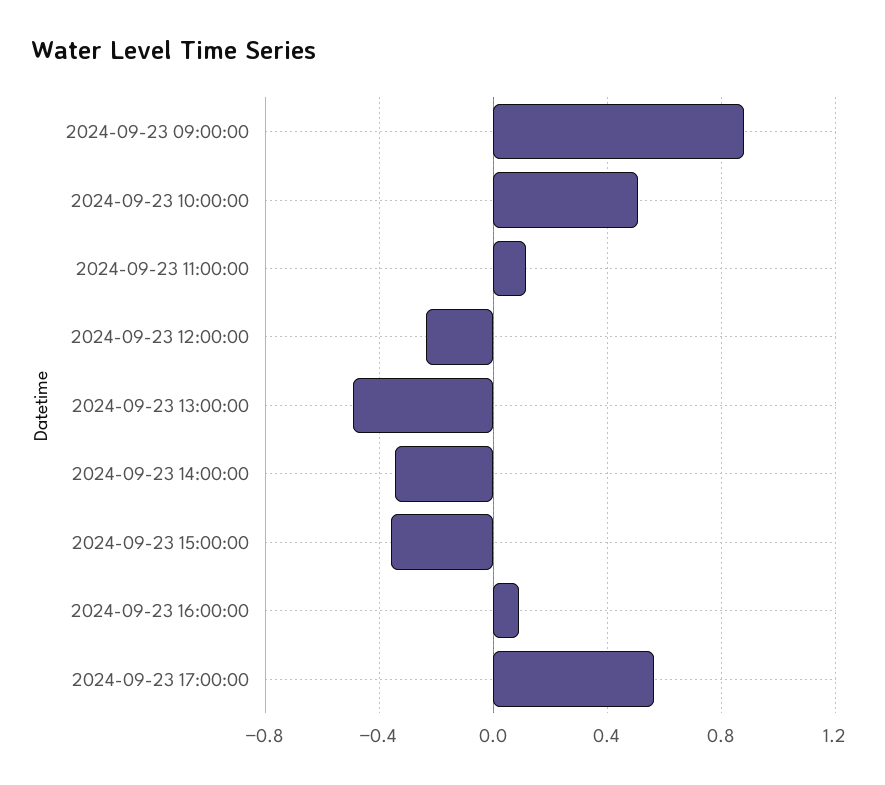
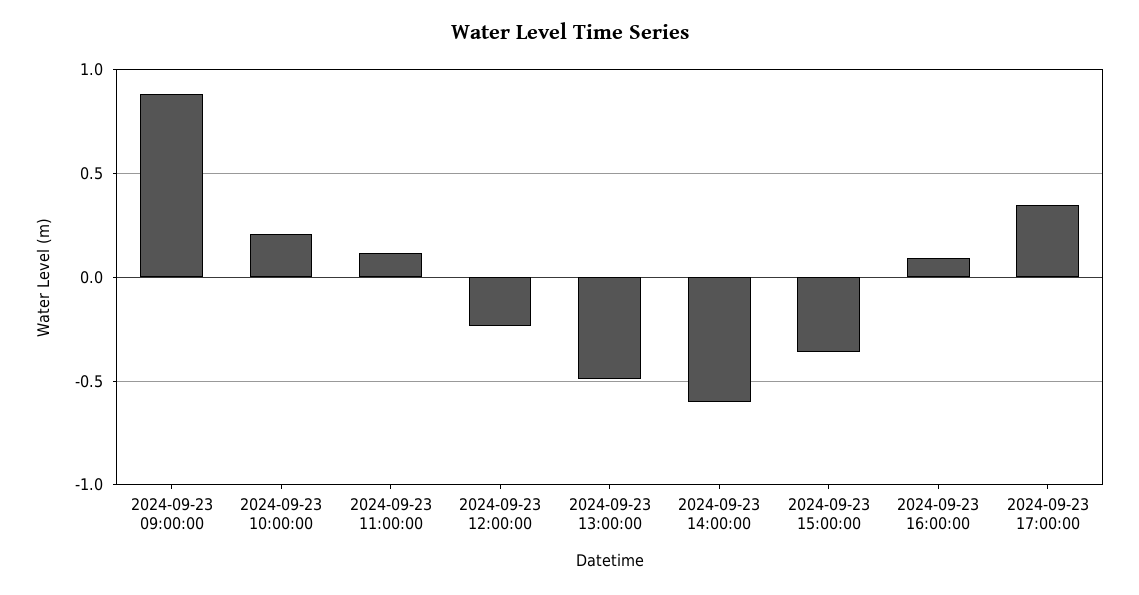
2024-09-23 10:00:00: 0.5 -> 0.2
2024-09-23 14:00:00: -0.35 -> -0.6
2024-09-23 17:00:00: 0.55 -> 0.35

